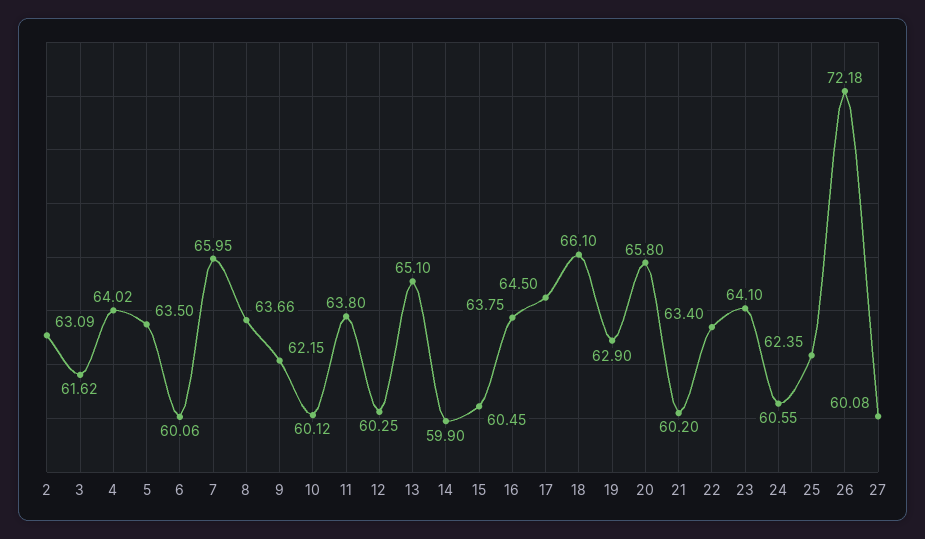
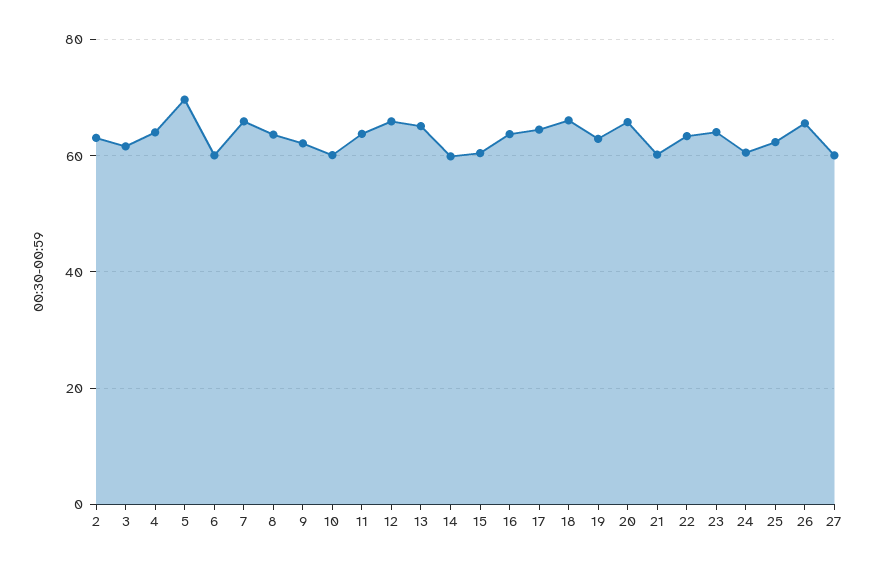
5: 63.5 -> 70
12: 60.25 -> 66
26: 72.18 -> 66

